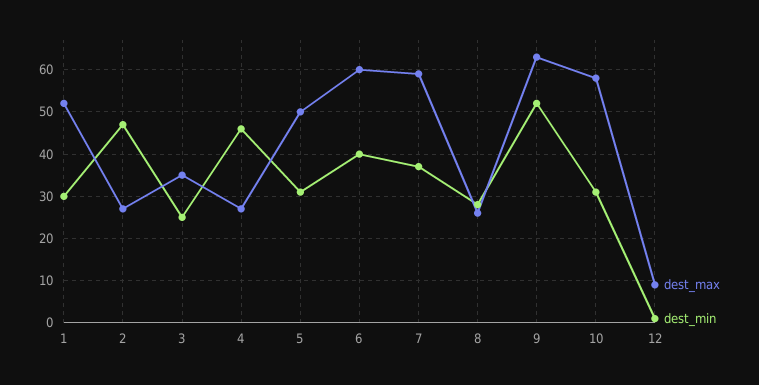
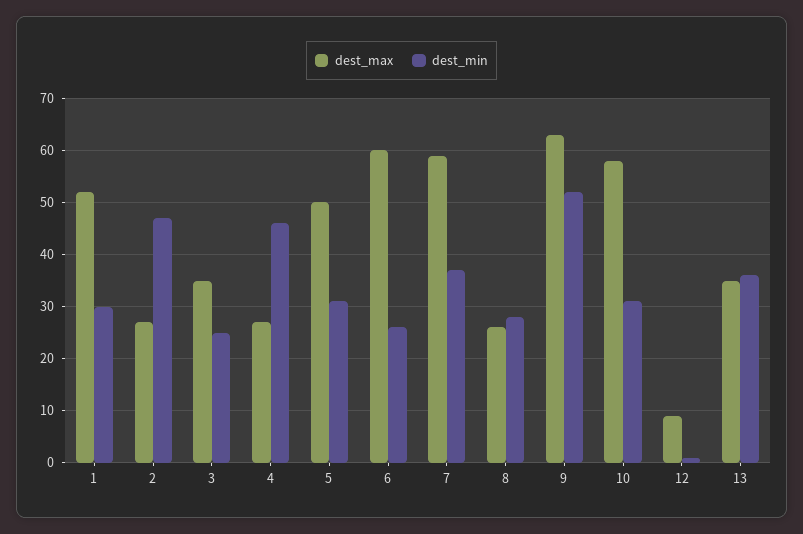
dest_min, 6: 40 -> 25
dest_max, 13: none -> 35
dest_min, 13: none -> 35

